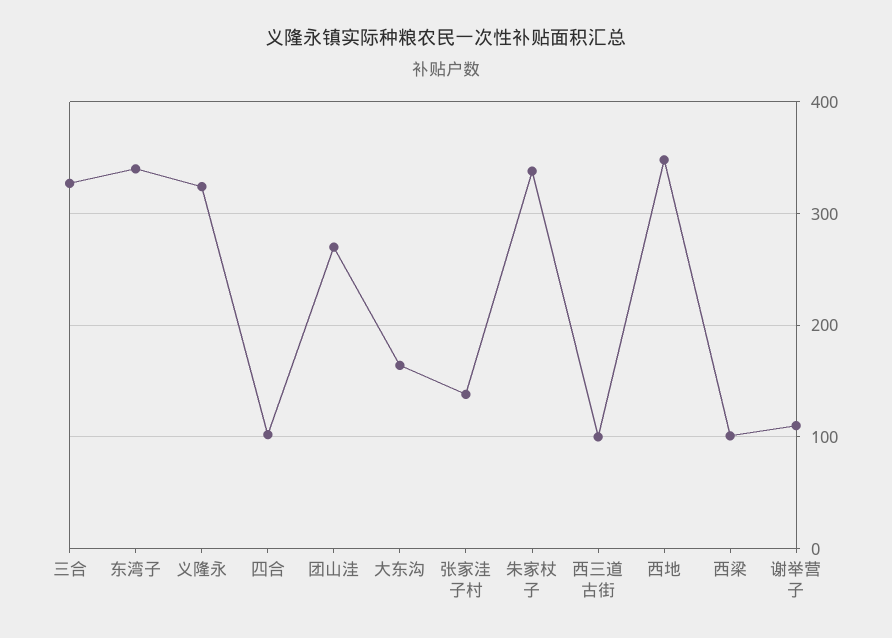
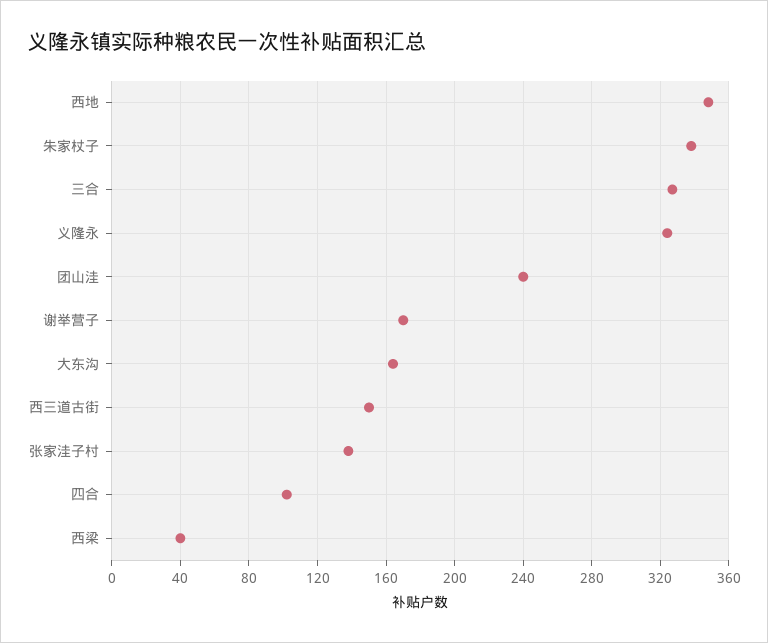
东湾子: 340 -> none
团山洼: 270 -> 240
西三道古街: 100 -> 150
西梁: 100 -> 40
谢举营子: 110 -> 170

